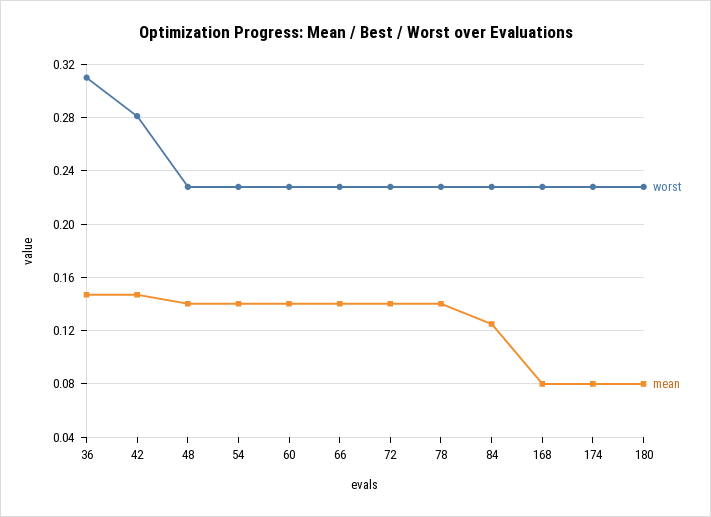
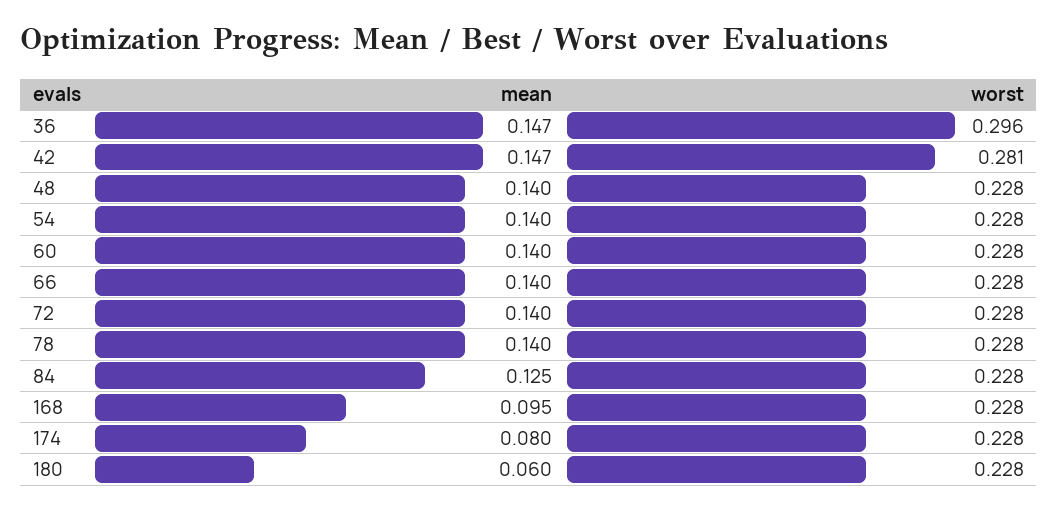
worst, 36: 0.31 -> 0.296
mean, 168: 0.08 -> 0.095
mean, 180: 0.08 -> 0.06

